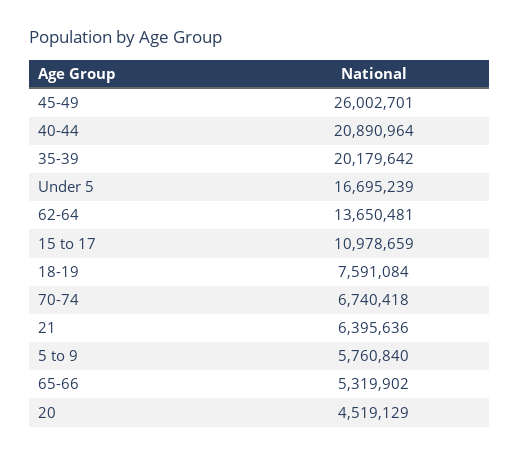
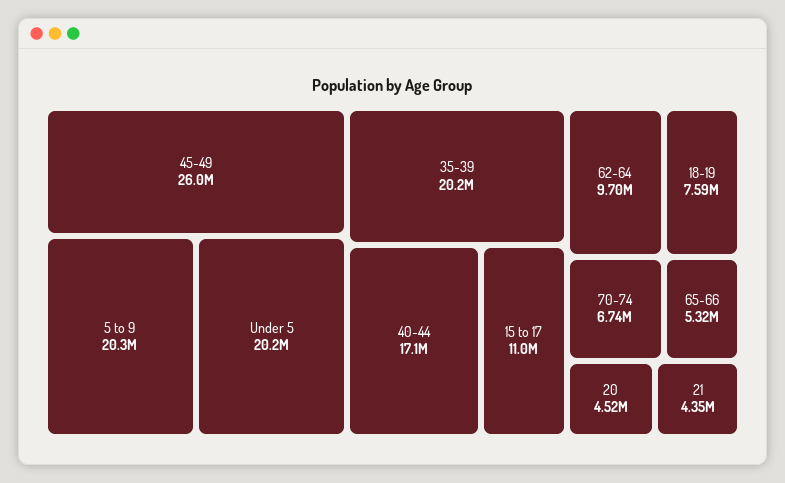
40-44: 20890964 -> 17100000
Under 5: 16695239 -> 20200000
62-64: 13650481 -> 9700000
21: 6395636 -> 4350000
5 to 9: 5760840 -> 20300000

